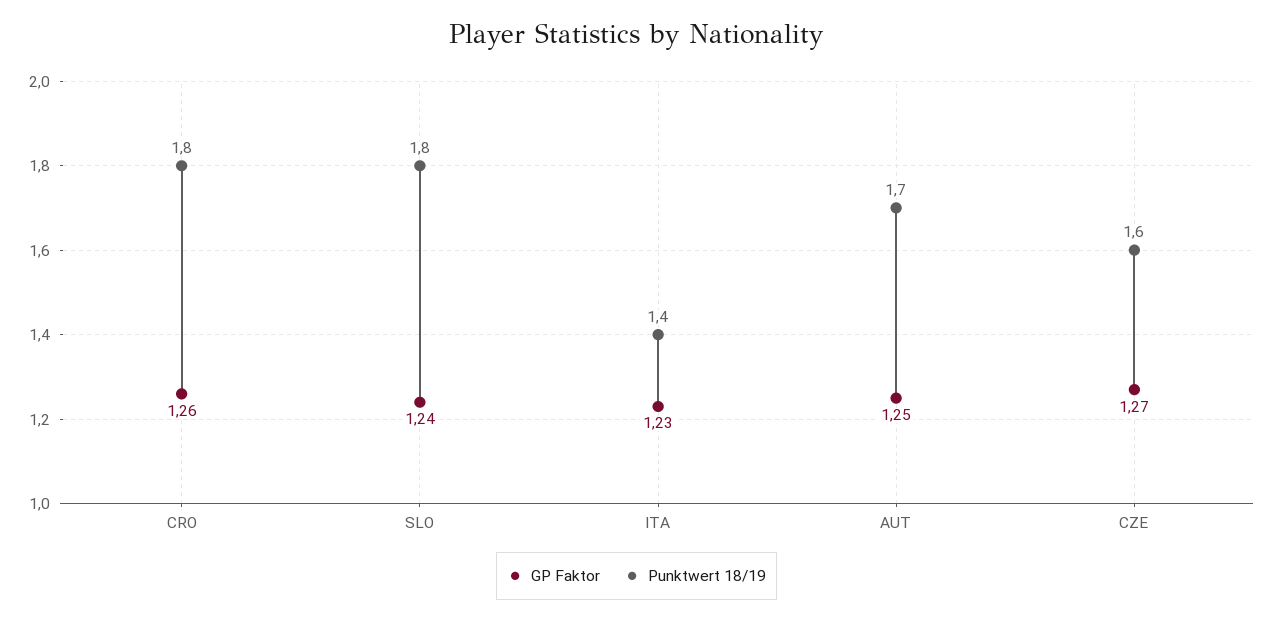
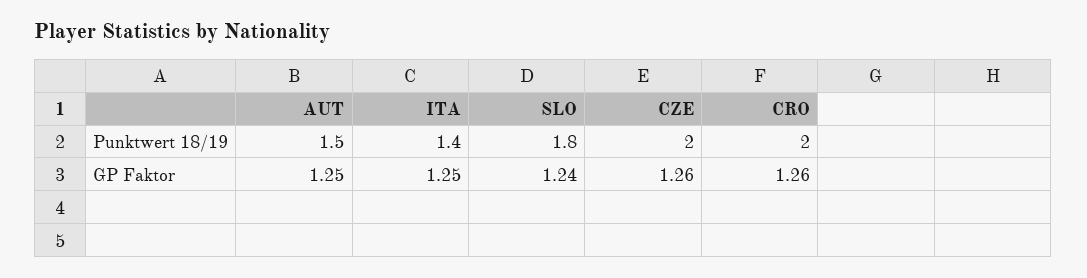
Punktwert 18/19, CRO: 1.8 -> 2
GP Faktor, ITA: 1.23 -> 1.25
Punktwert 18/19, AUT: 1.7 -> 1.5
GP Faktor, CZE: 1.27 -> 1.26
Punktwert 18/19, CZE: 1.6 -> 2

